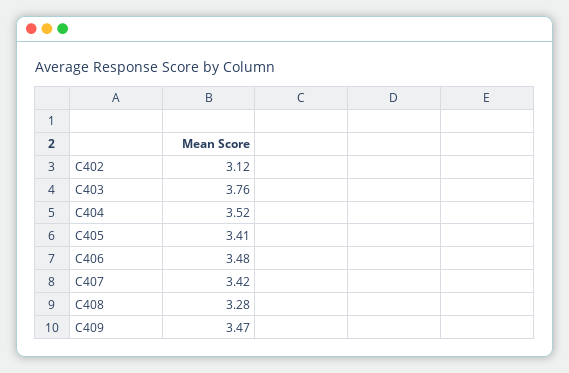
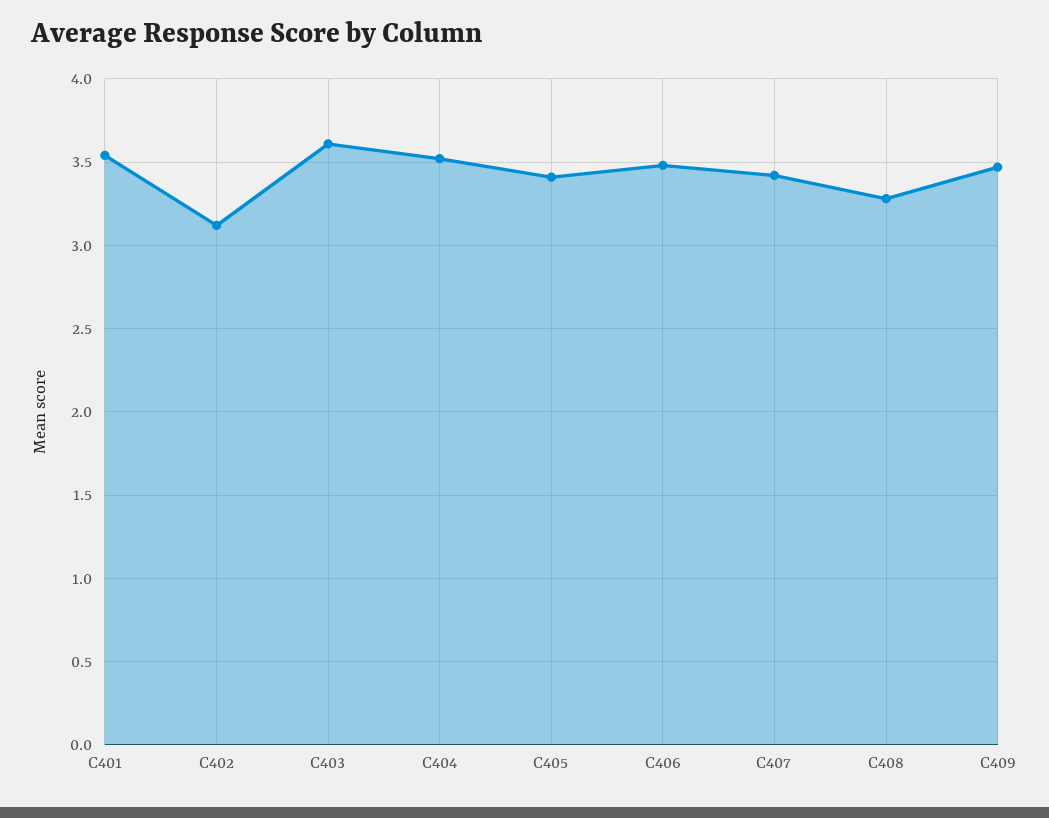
C403: 3.76 -> 3.6
C401: none -> 3.55

